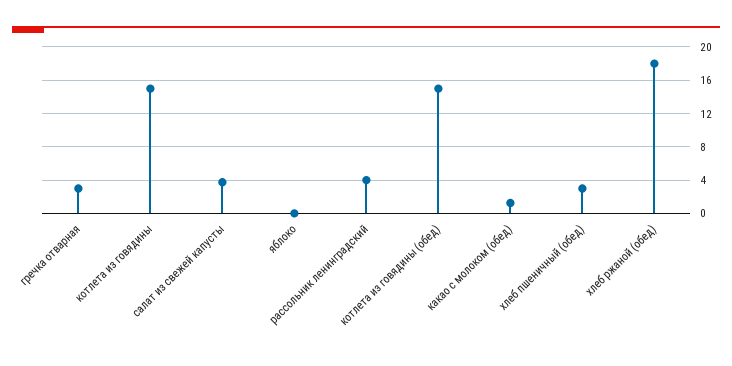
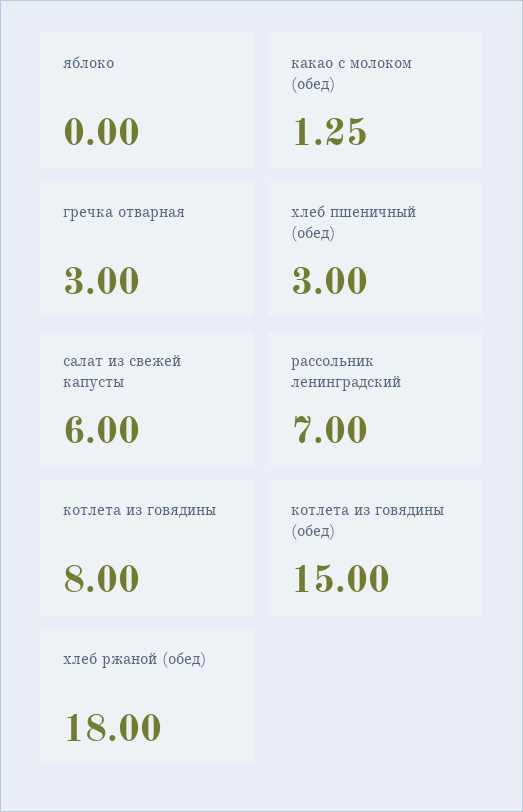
котлета из говядины: 15 -> 8
салат из свежей капусты: 4 -> 6
рассольник ленинградский: 4 -> 7

